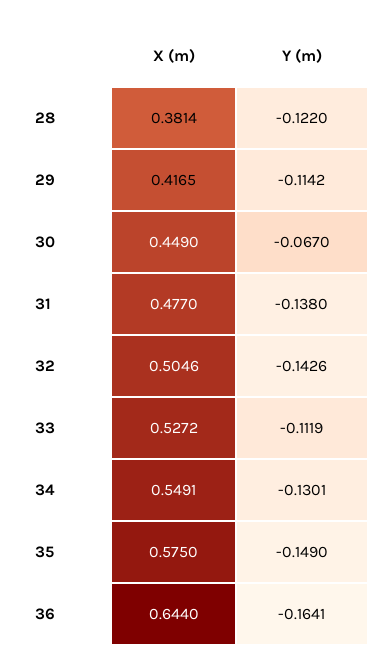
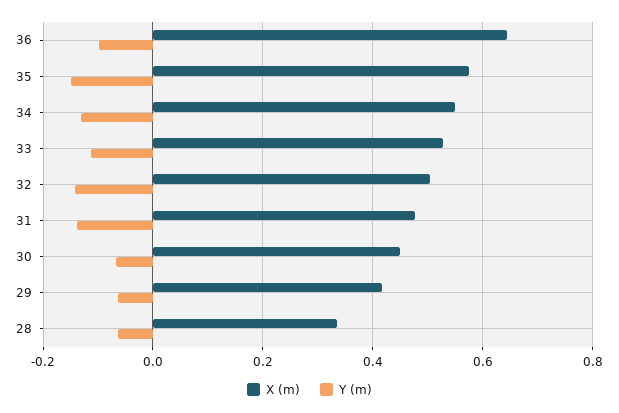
X (m), 28: 0.3814 -> 0.34
Y (m), 28: -0.122 -> -0.06
Y (m), 29: -0.1142 -> -0.06
Y (m), 36: -0.1641 -> -0.1

